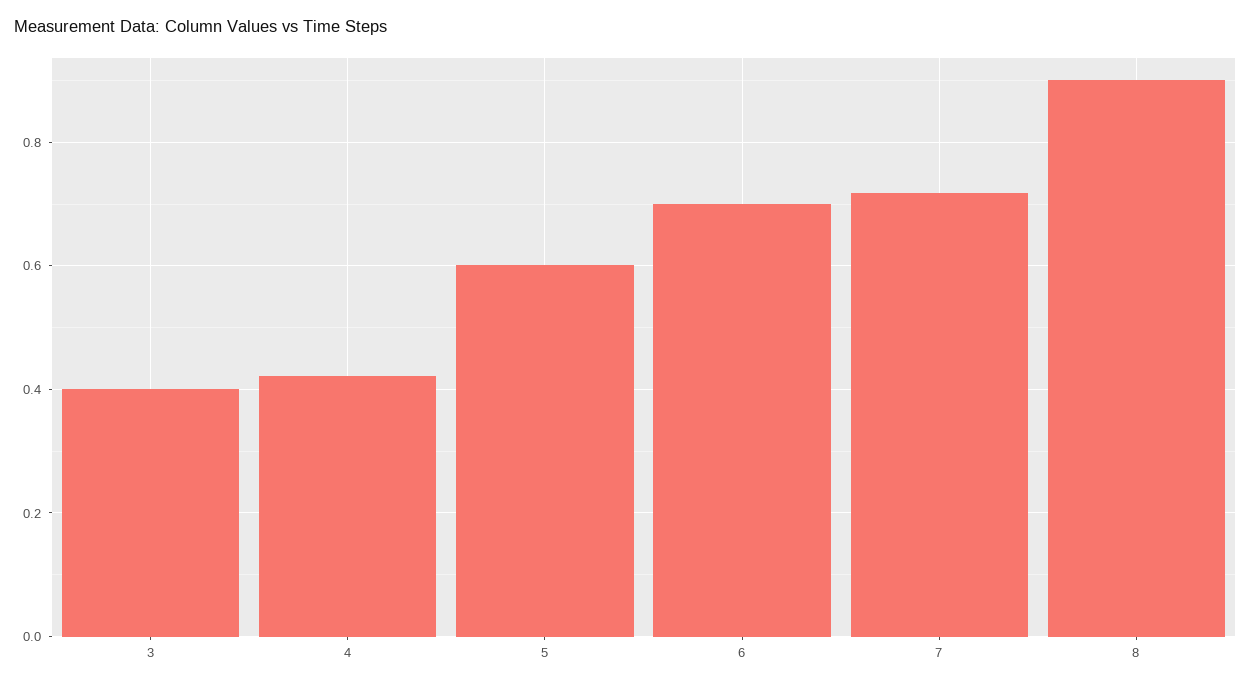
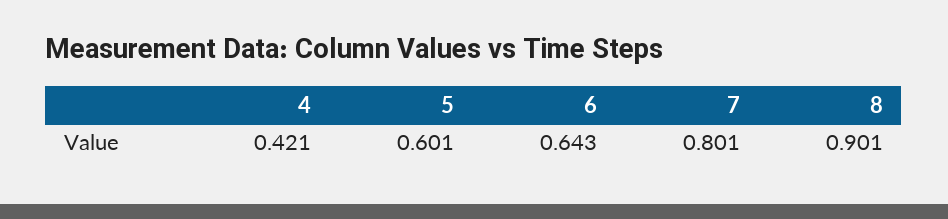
3: 0.4 -> none
6: 0.7 -> 0.643
7: 0.72 -> 0.801

